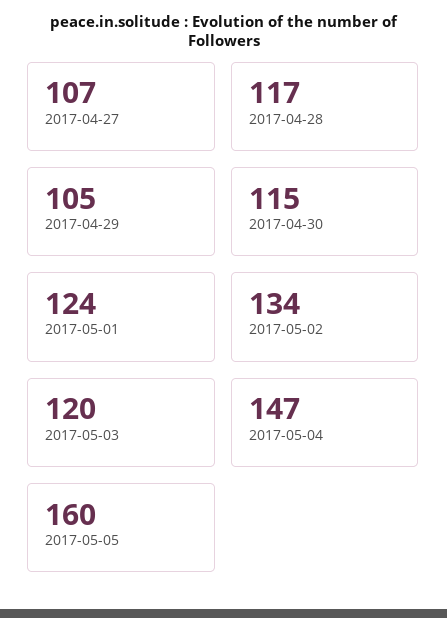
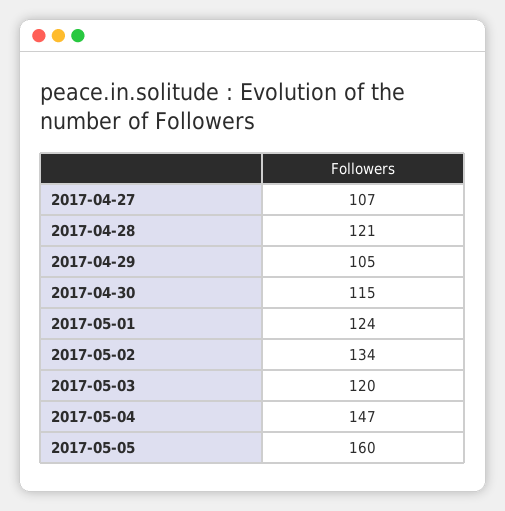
2017-04-28: 117 -> 121

